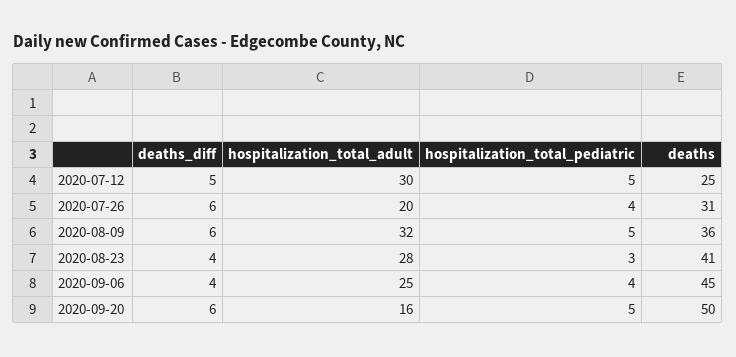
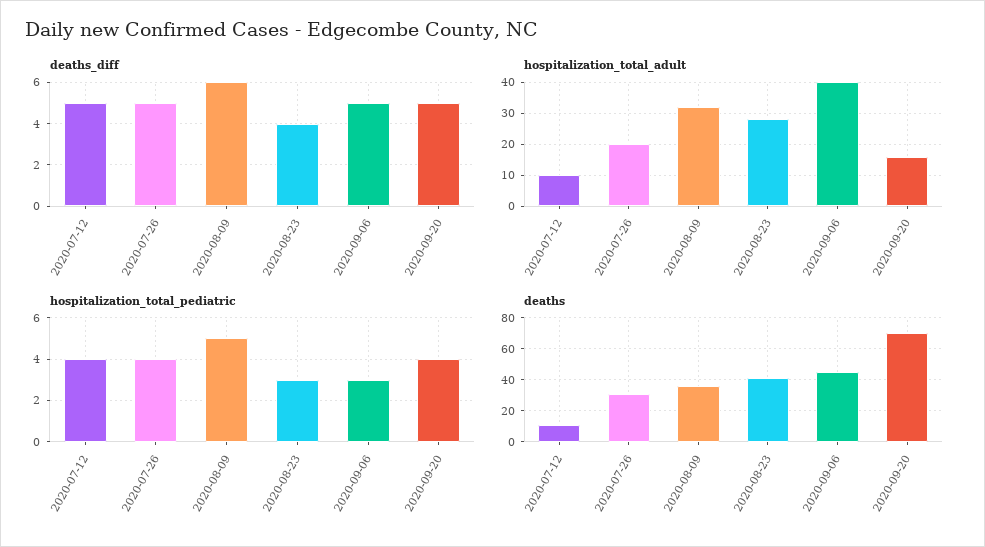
hospitalization_total_adult, 2020-07-12: 30 -> 10
hospitalization_total_pediatric, 2020-07-12: 5 -> 4
deaths, 2020-07-12: 25 -> 10
deaths_diff, 2020-07-26: 6 -> 5
deaths_diff, 2020-09-06: 4 -> 5
hospitalization_total_adult, 2020-09-06: 25 -> 40
hospitalization_total_pediatric, 2020-09-06: 4 -> 3
deaths_diff, 2020-09-20: 6 -> 5
hospitalization_total_pediatric, 2020-09-20: 5 -> 4
deaths, 2020-09-20: 50 -> 70

